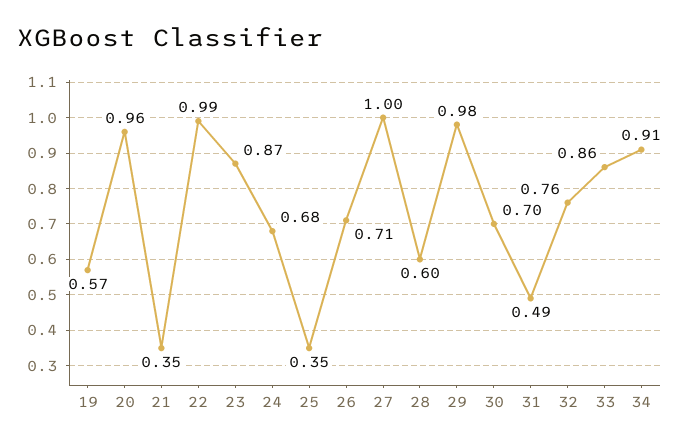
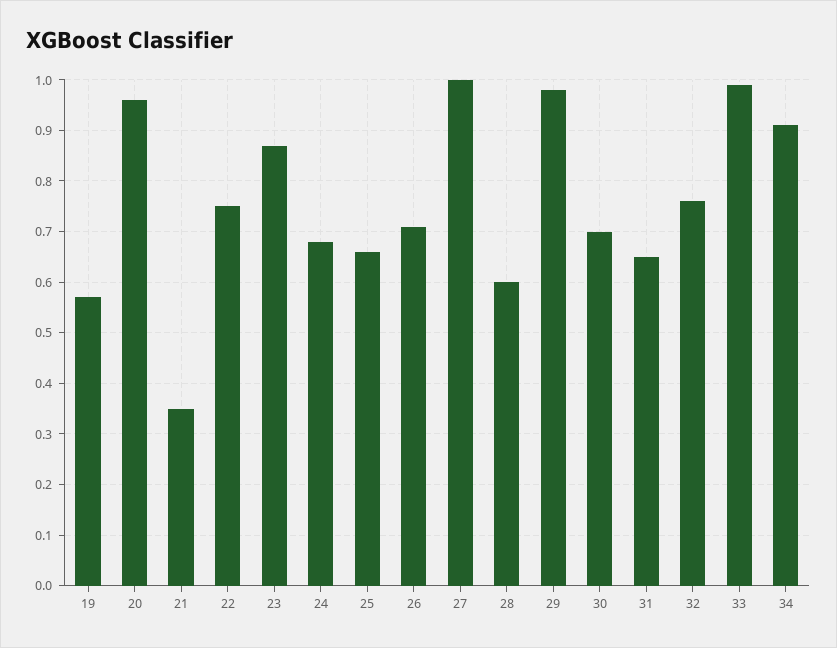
22: 0.99 -> 0.75
25: 0.35 -> 0.65
31: 0.49 -> 0.65
33: 0.86 -> 1

